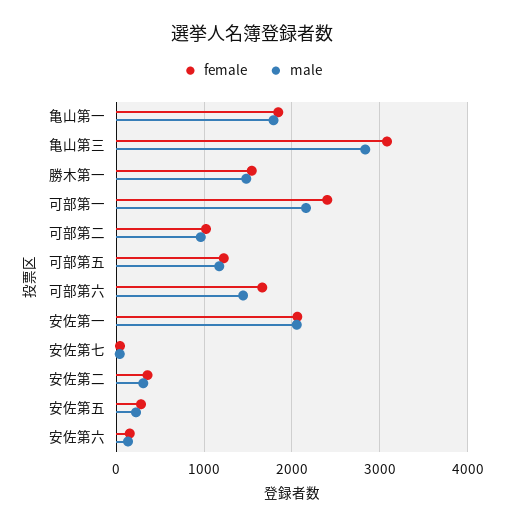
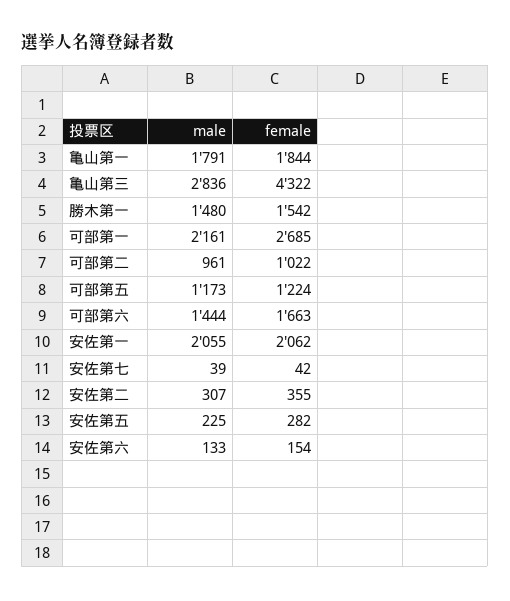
female, 亀山第三: 3100 -> 4322
female, 可部第一: 2400 -> 2685

